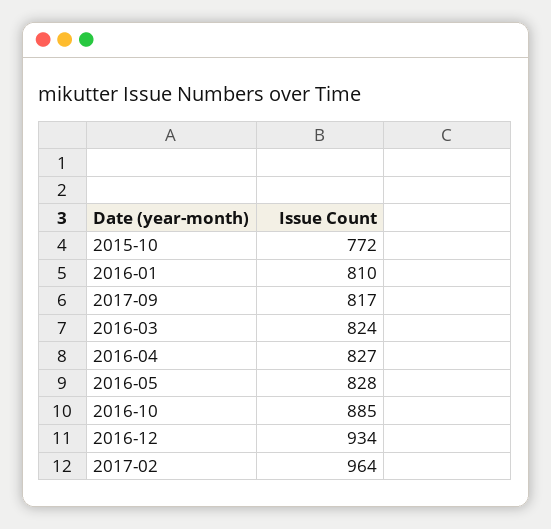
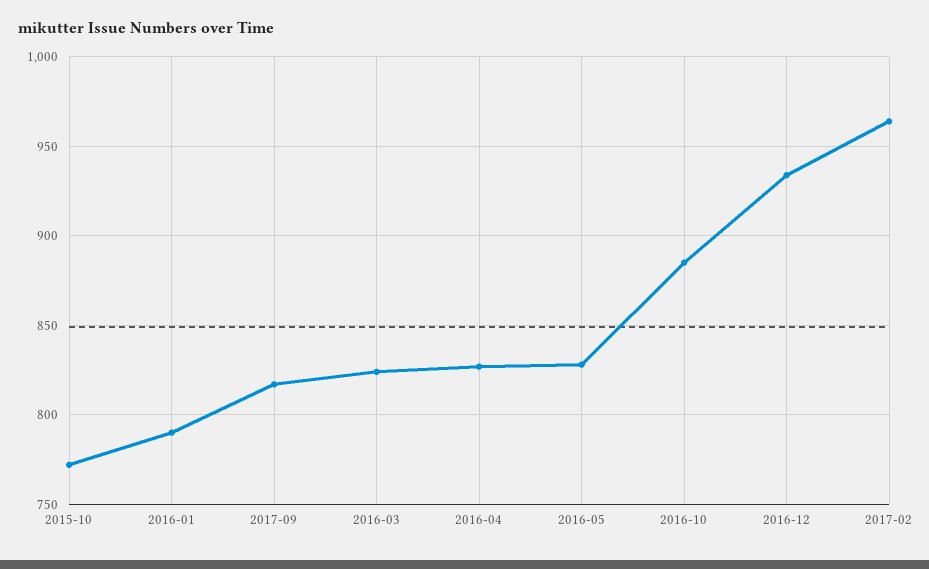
2016-01: 810 -> 790

